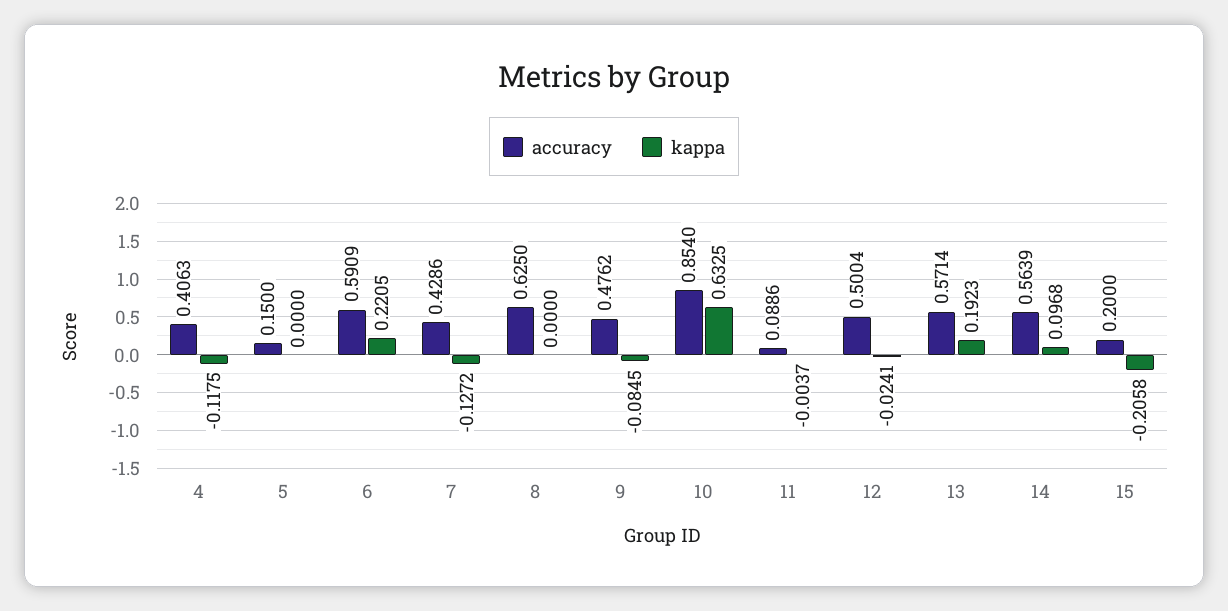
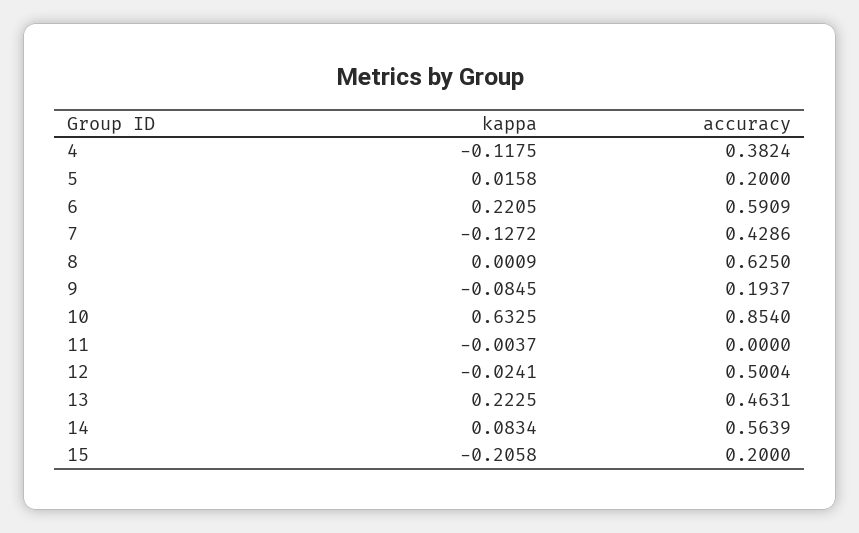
accuracy, 4: 0.4063 -> 0.3824
accuracy, 5: 0.15 -> 0.2
kappa, 5: 0 -> 0.0158
kappa, 8: 0 -> 0.0009
accuracy, 9: 0.4762 -> 0.1937
accuracy, 11: 0.0886 -> 0
accuracy, 13: 0.5714 -> 0.4631
kappa, 13: 0.1923 -> 0.2225
kappa, 14: 0.0968 -> 0.0834

